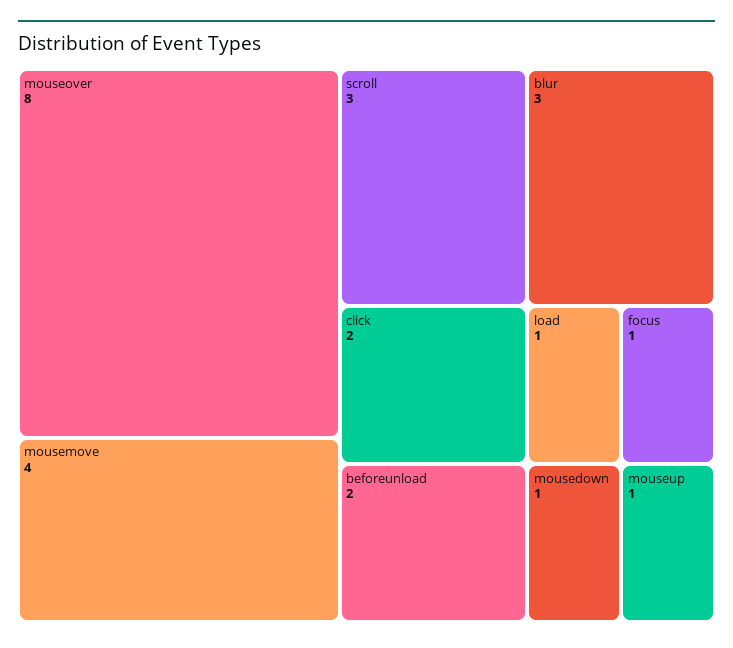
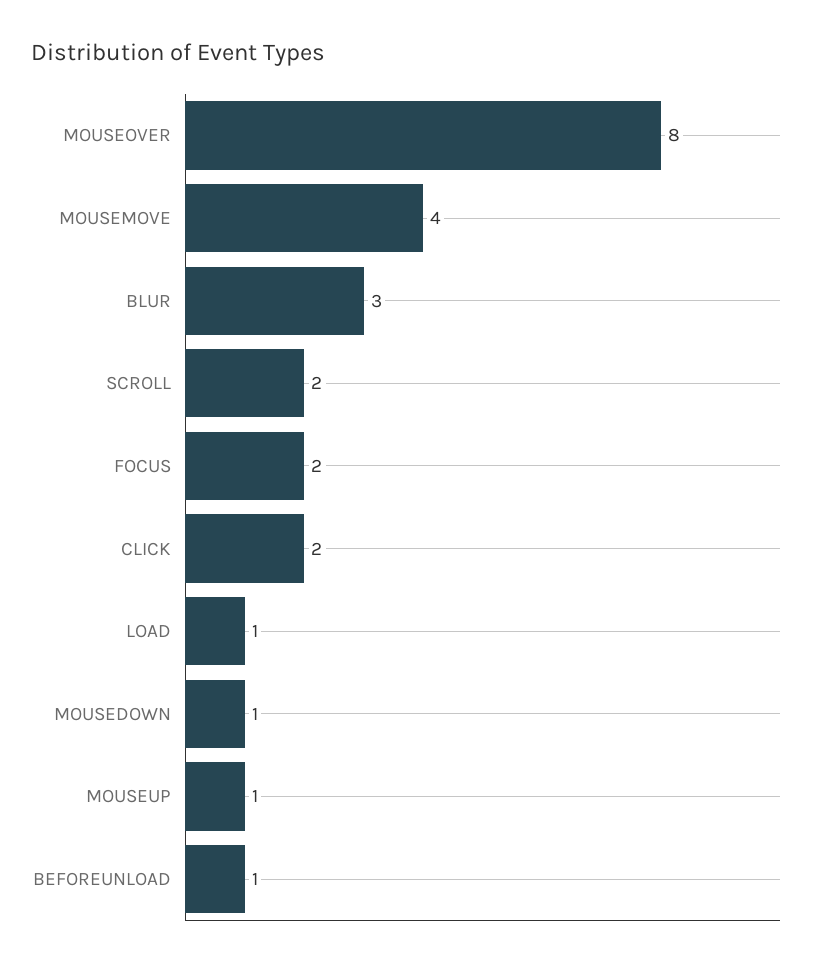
scroll: 3 -> 2
beforeunload: 2 -> 1
focus: 1 -> 2

